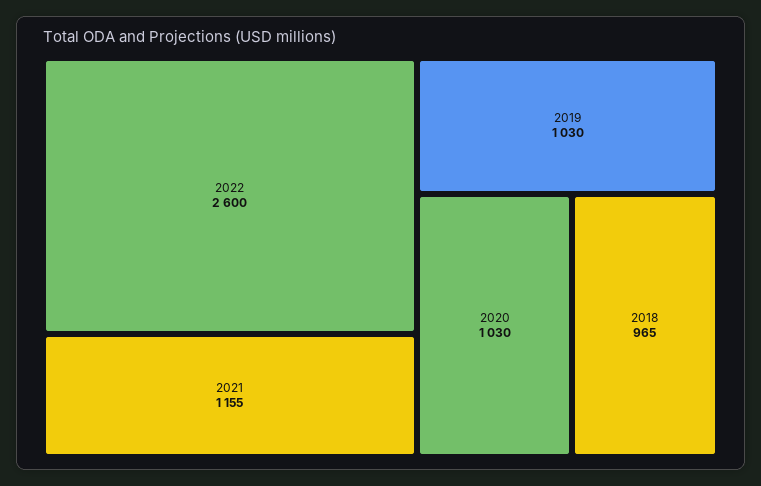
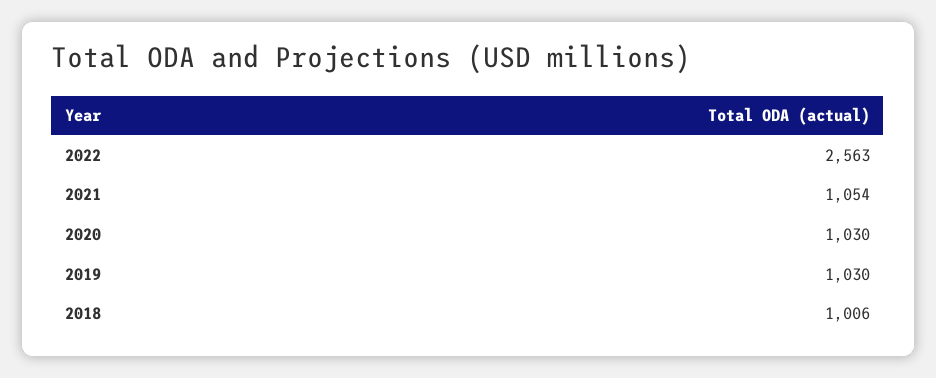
2022: 2600 -> 2563
2021: 1155 -> 1054
2018: 965 -> 1006

